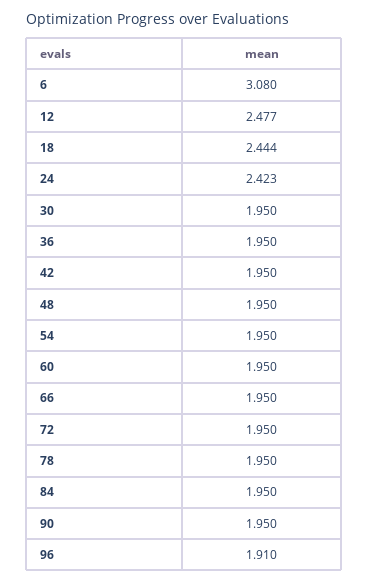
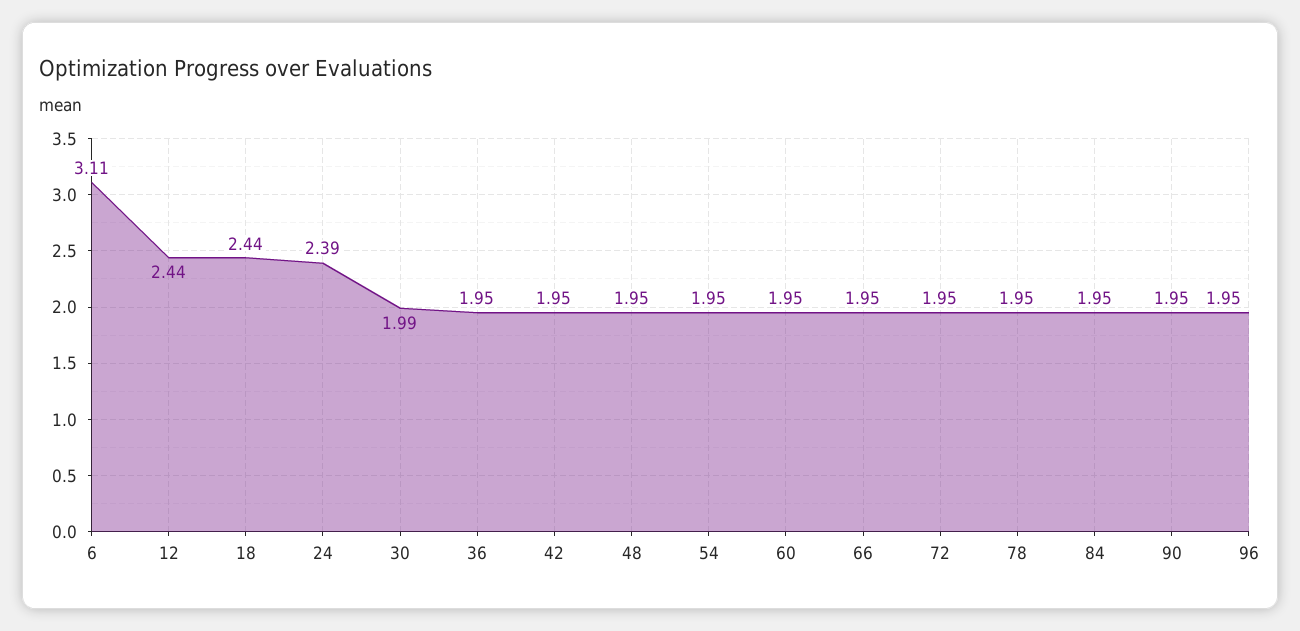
6: 3.08 -> 3.11
12: 2.477 -> 2.44
24: 2.423 -> 2.39
30: 1.95 -> 1.99
96: 1.91 -> 1.95

